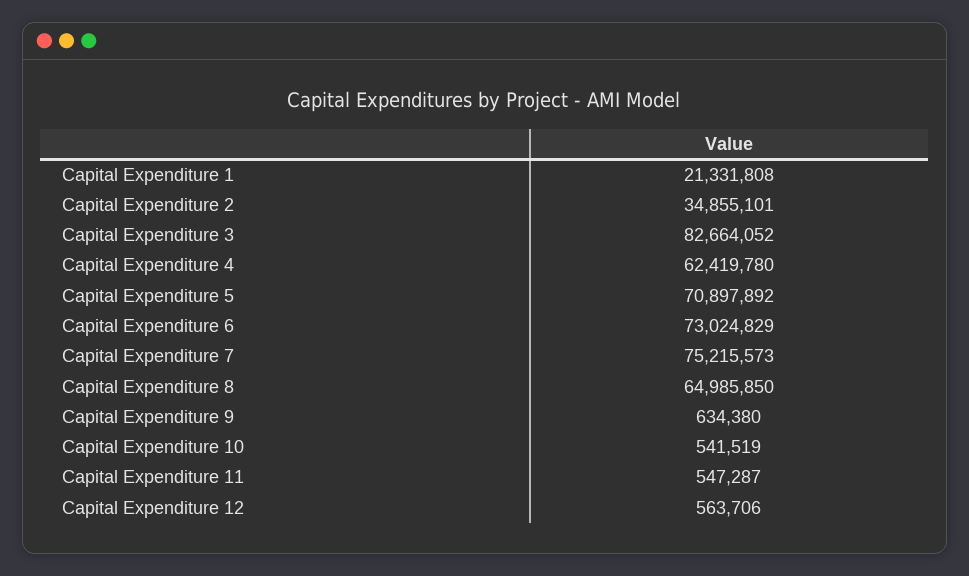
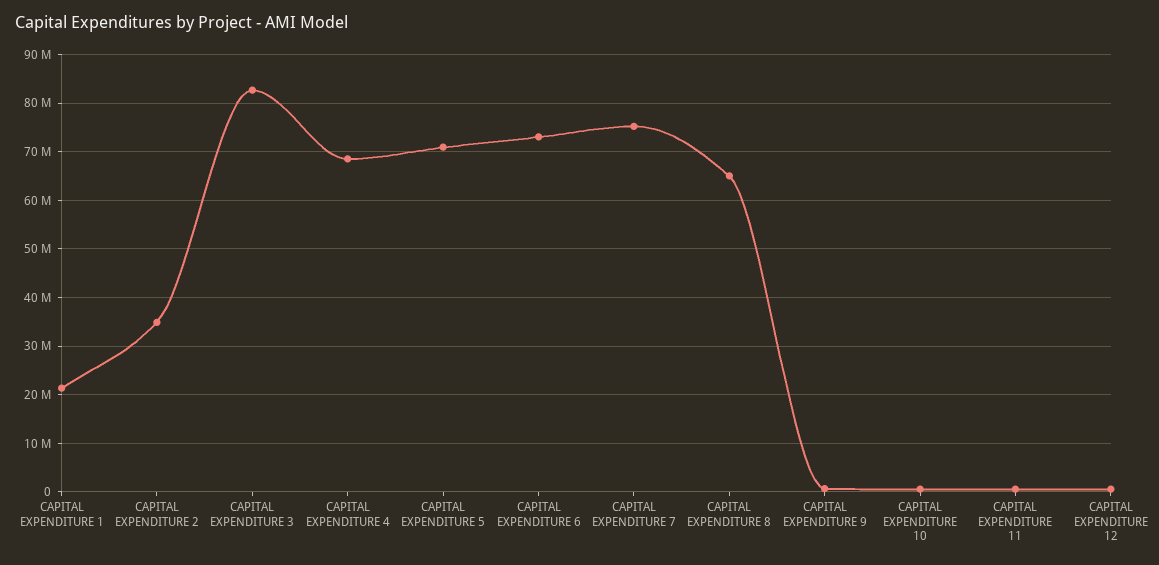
Capital Expenditure 4: 62419780 -> 68000000

